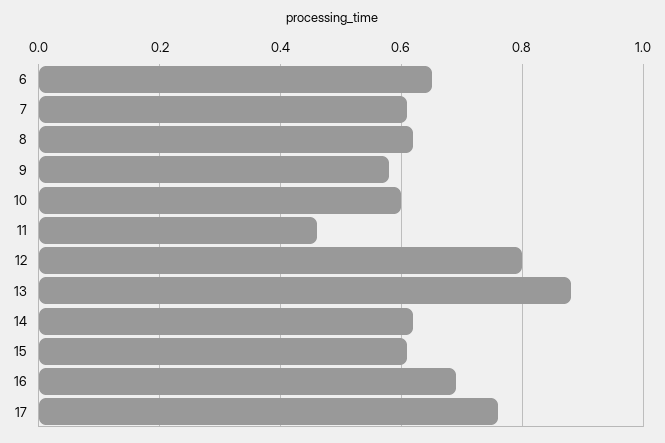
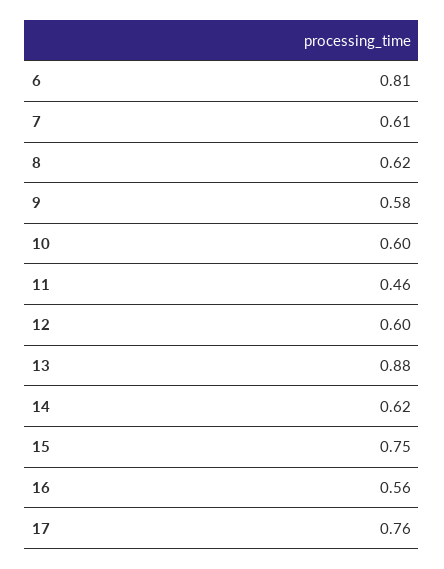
6: 0.65 -> 0.81
12: 0.8 -> 0.6
15: 0.6 -> 0.75
16: 0.7 -> 0.56

